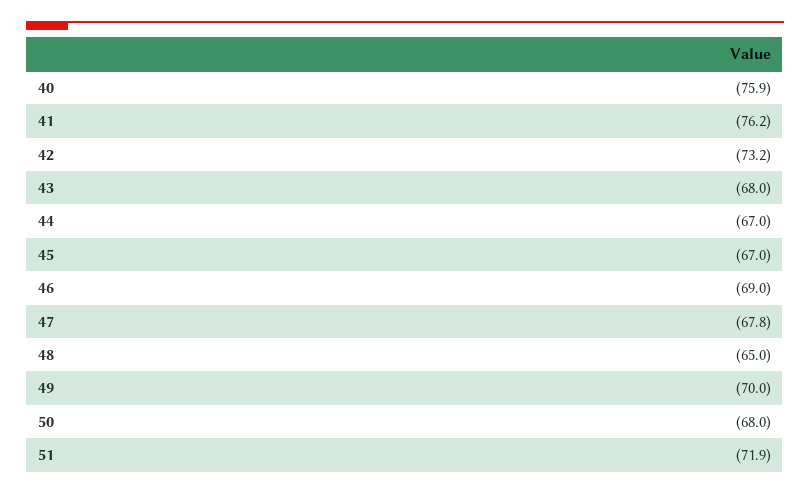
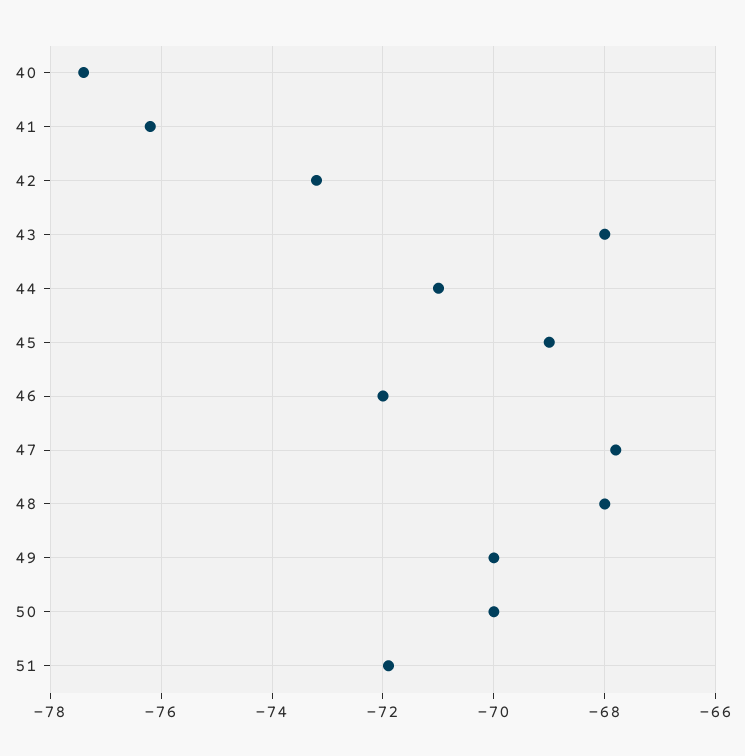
40: -75.9 -> -77.5
44: -67 -> -71
45: -67 -> -69
46: -69 -> -72
48: -65 -> -68
50: -68 -> -70

